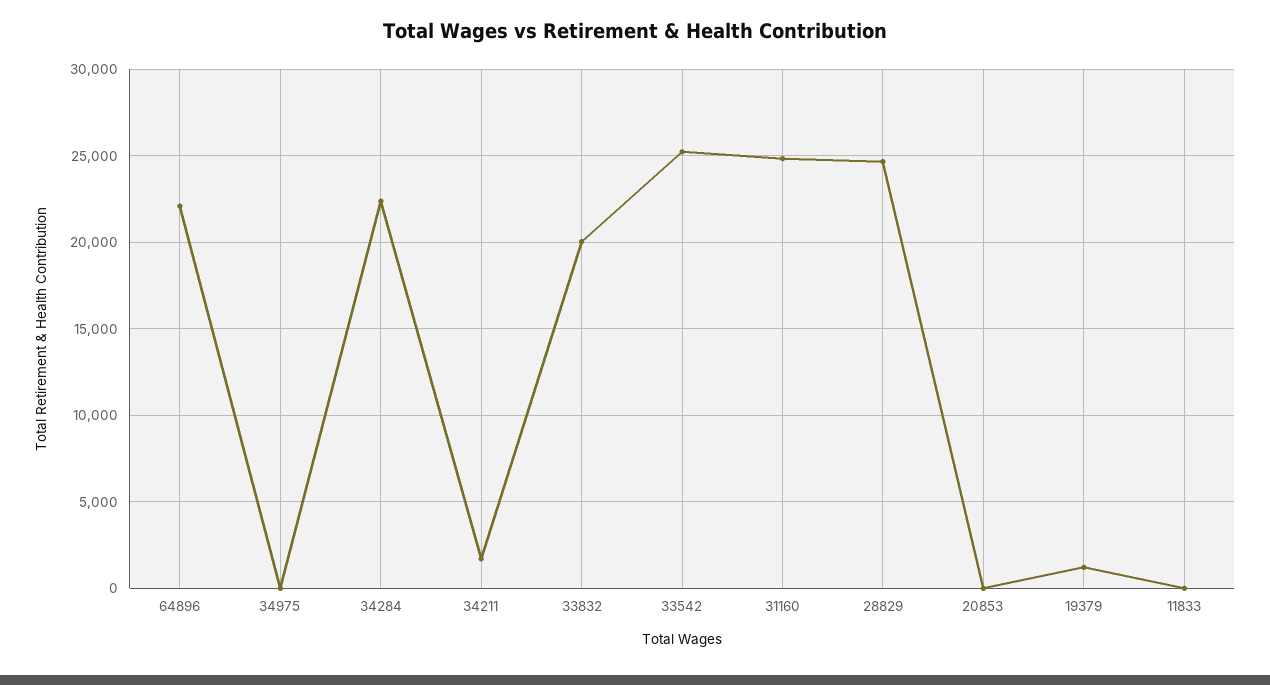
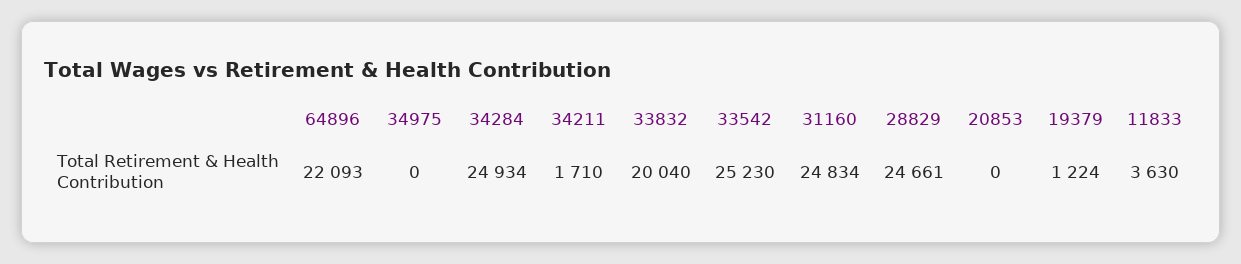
34284: 22500 -> 24934
11833: 0 -> 3630

